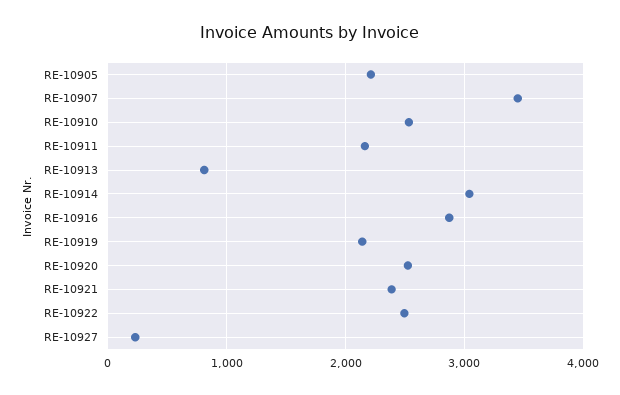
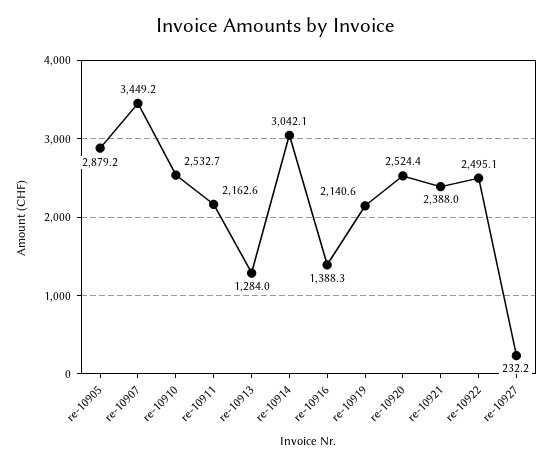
RE-10905: 2200 -> 2879.2
RE-10913: 800 -> 1284
RE-10916: 2900 -> 1388.3

